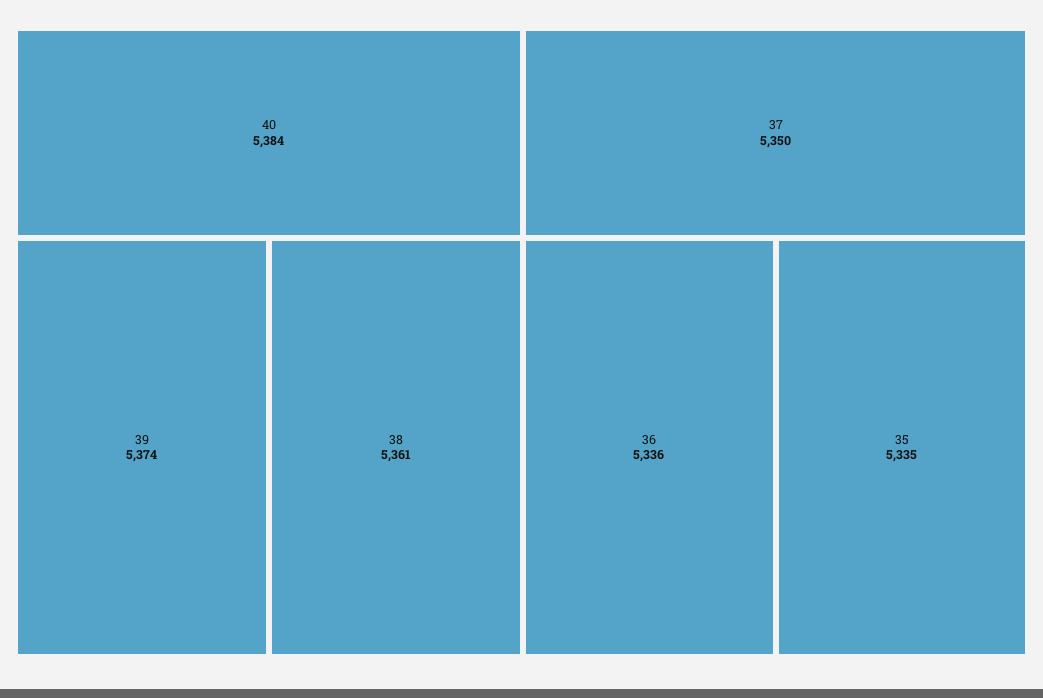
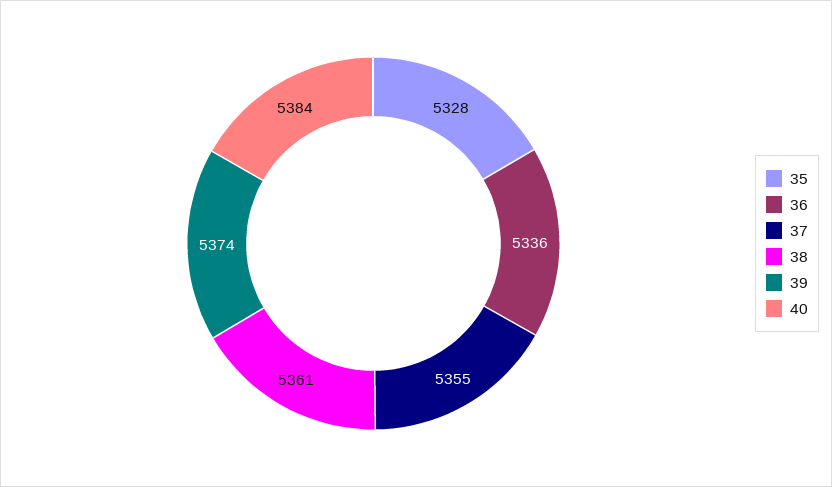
37: 5350 -> 5355
35: 5335 -> 5328

